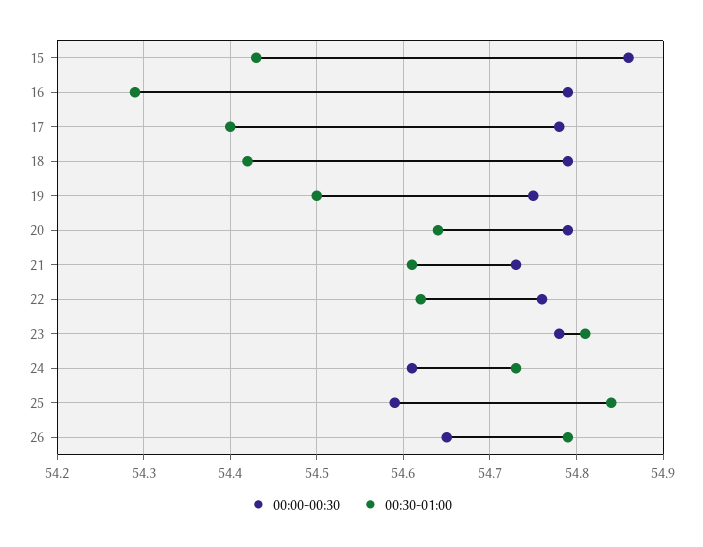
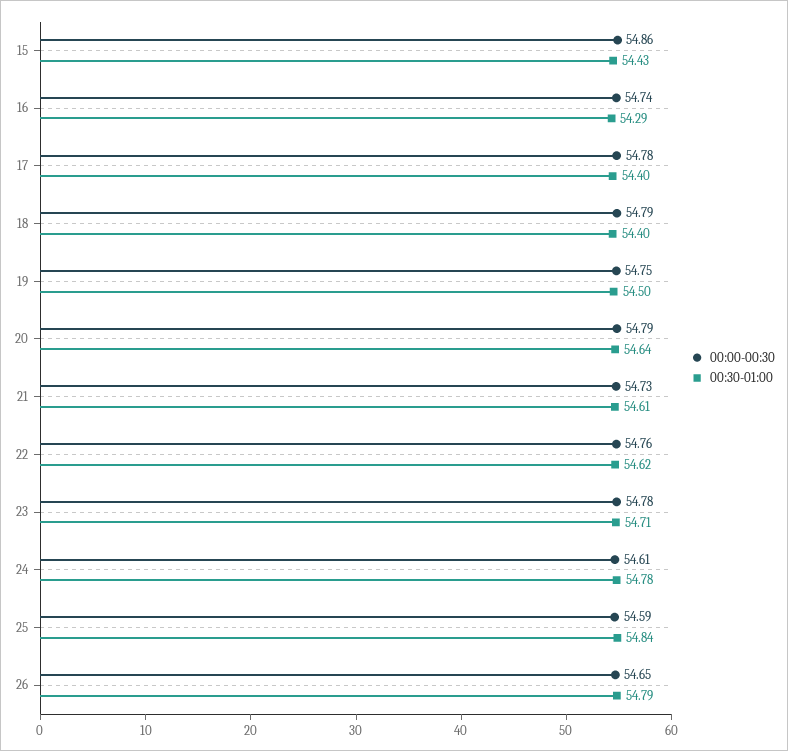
00:00-00:30, 16: 54.79 -> 54.74
00:30-01:00, 18: 54.42 -> 54.4
00:30-01:00, 23: 54.81 -> 54.71
00:30-01:00, 24: 54.73 -> 54.78

